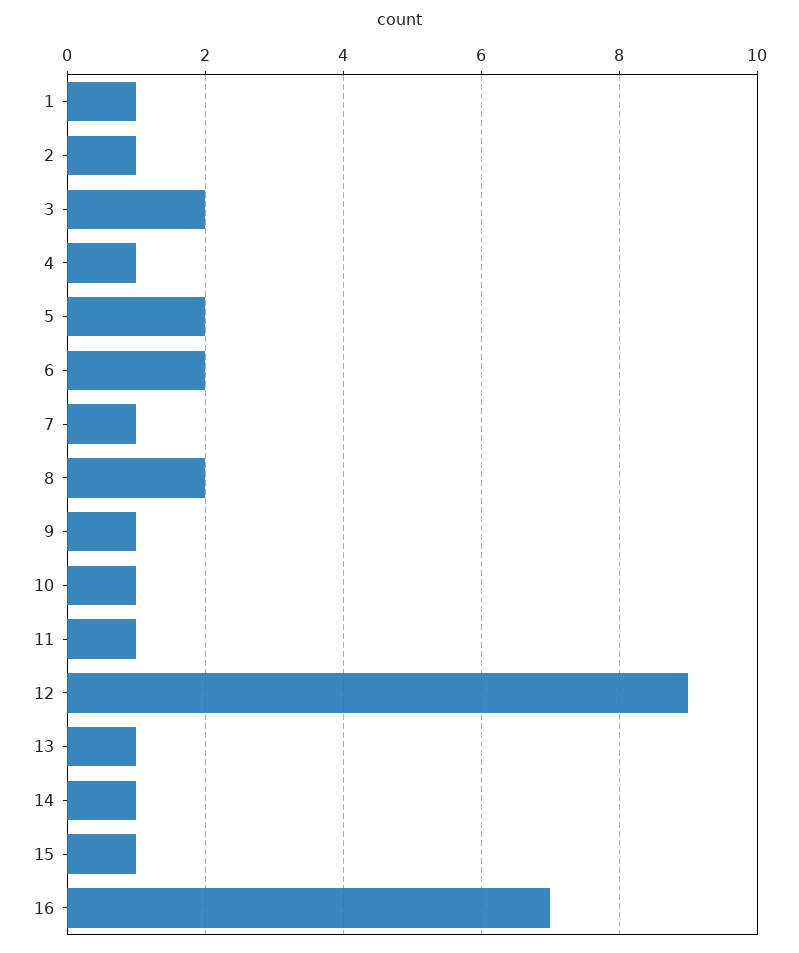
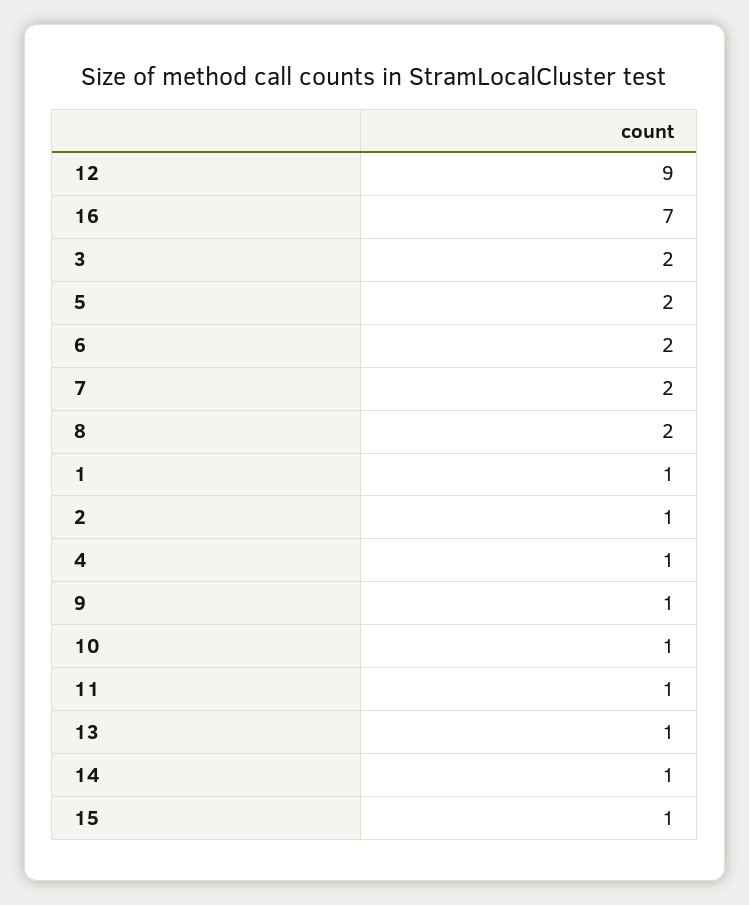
7: 1 -> 2

